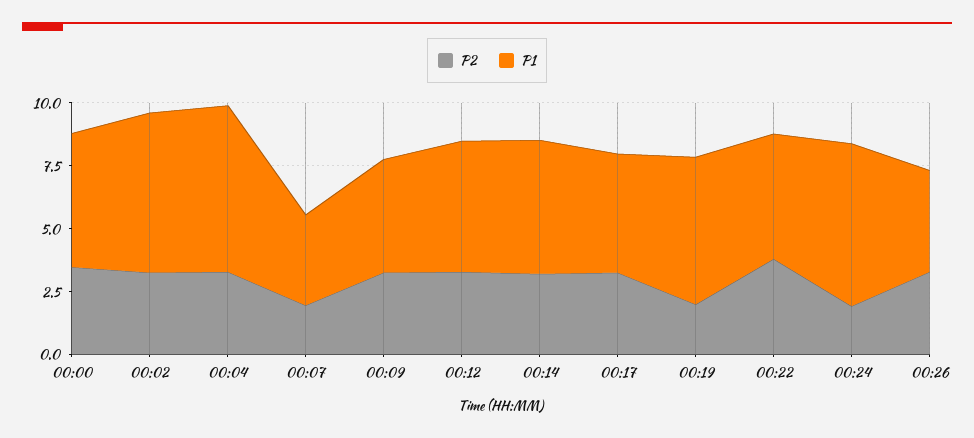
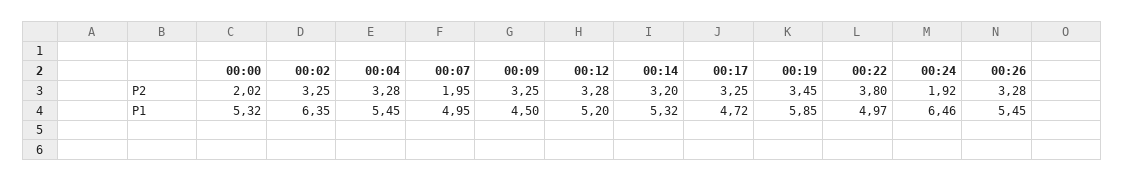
P2, 00:00: 3.5 -> 2.02
P1, 00:04: 6.5 -> 5.45
P1, 00:07: 3.5 -> 4.95
P2, 00:19: 2 -> 3.45
P1, 00:26: 4 -> 5.45

